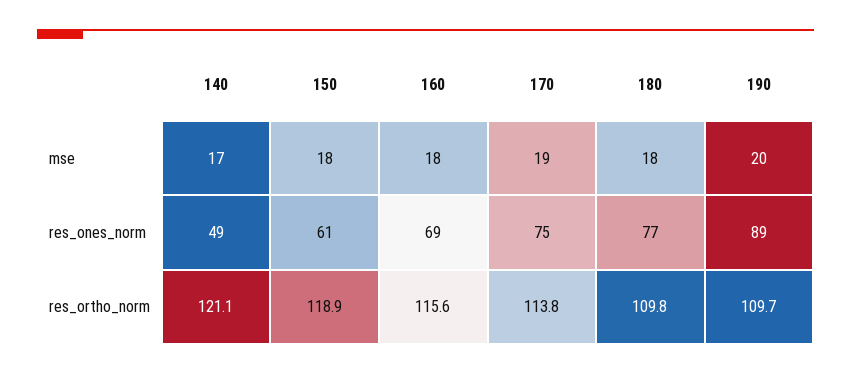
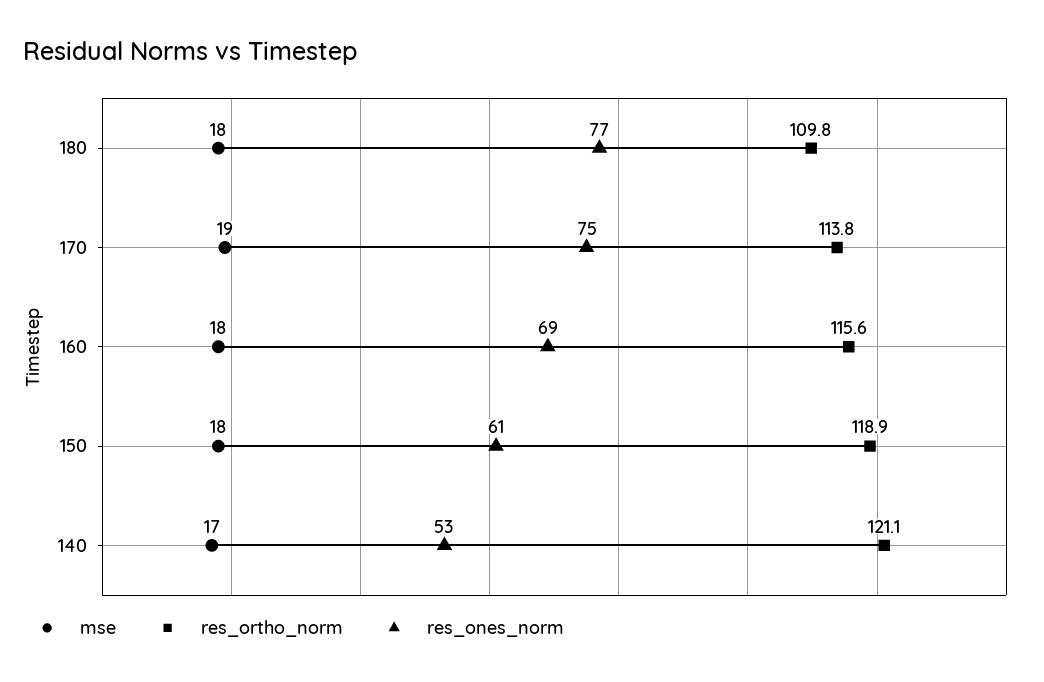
mse, 190: 20 -> none
res_ones_norm, 140: 49 -> 53
res_ones_norm, 190: 89 -> none
res_ortho_norm, 190: 109.7 -> none

